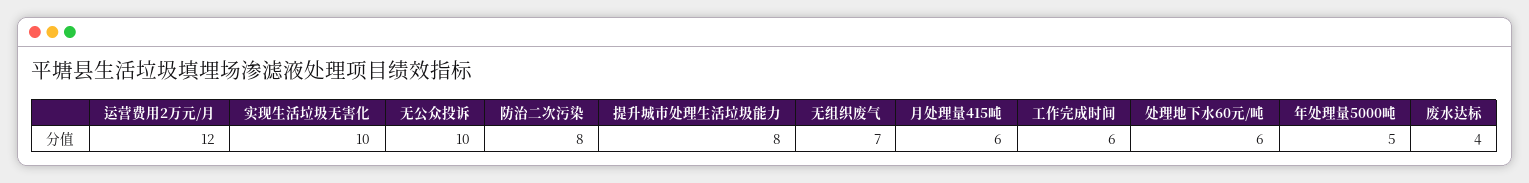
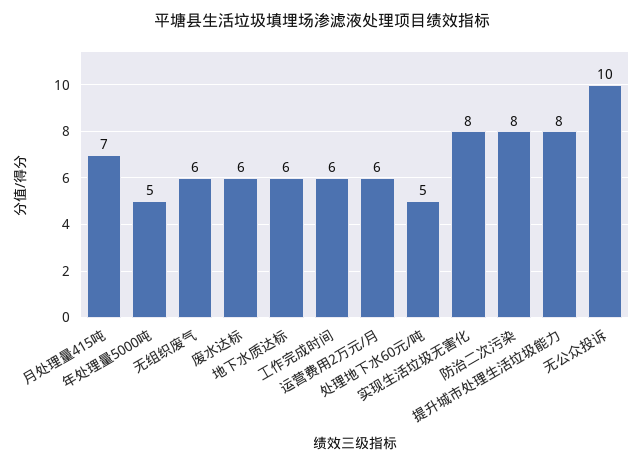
运营费用2万元/月: 12 -> 6
实现生活垃圾无害化: 10 -> 8
无组织废气: 7 -> 6
月处理量415吨: 6 -> 7
处理地下水60元/吨: 6 -> 5
废水达标: 4 -> 6
地下水质达标: none -> 6

